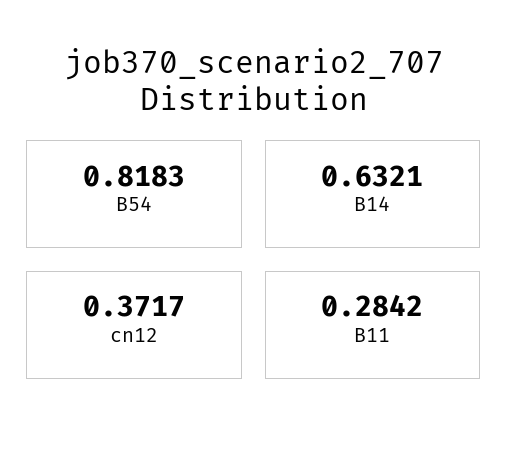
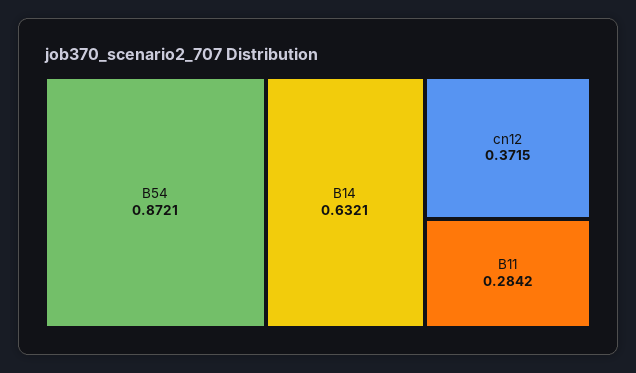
B54: 0.8183 -> 0.8721
cn12: 0.3717 -> 0.3715

